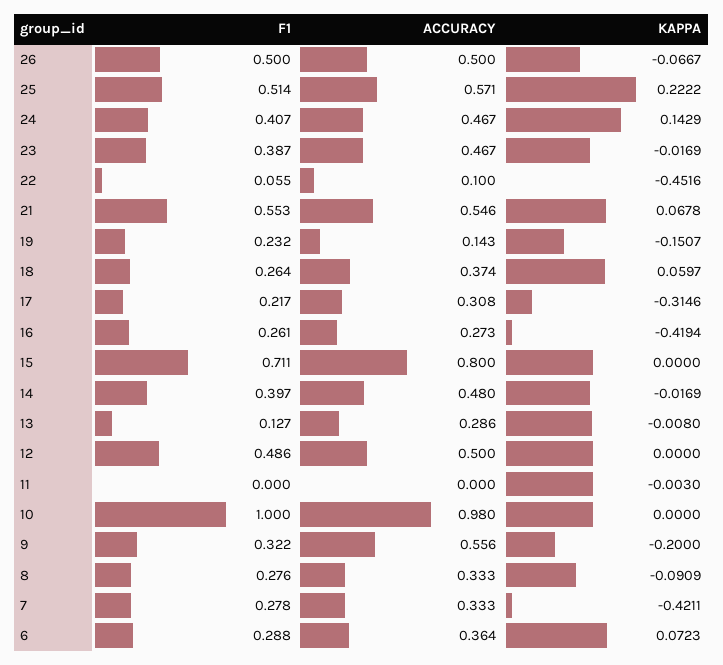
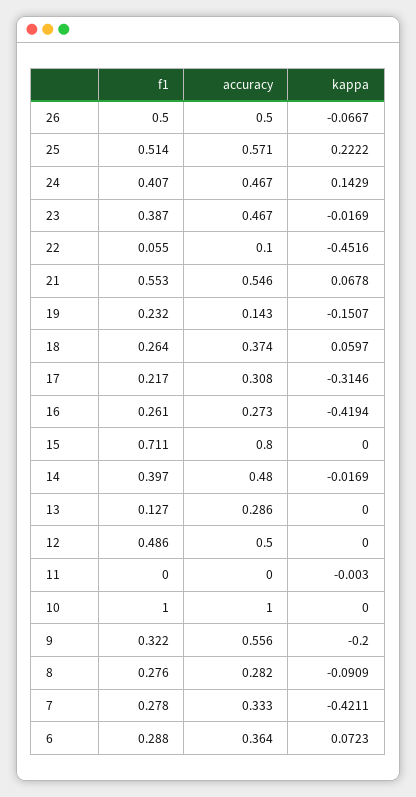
KAPPA, 13: -0.008 -> 0
ACCURACY, 10: 0.98 -> 1
ACCURACY, 8: 0.333 -> 0.282

